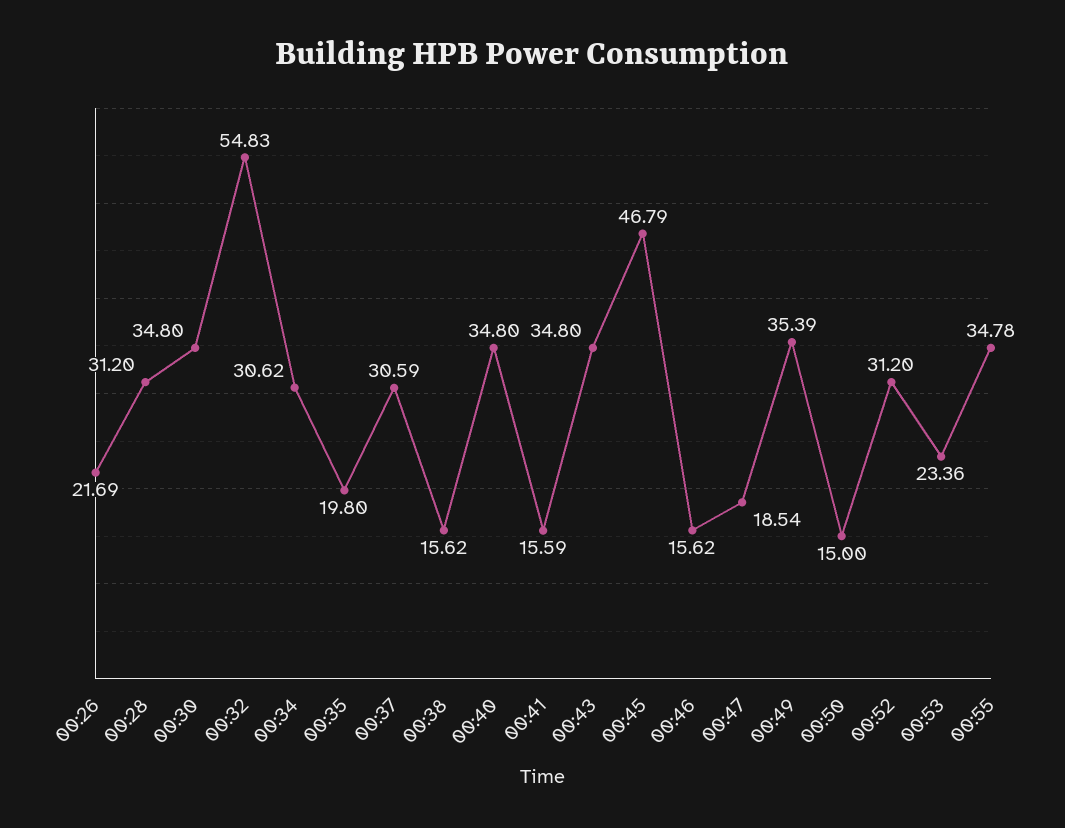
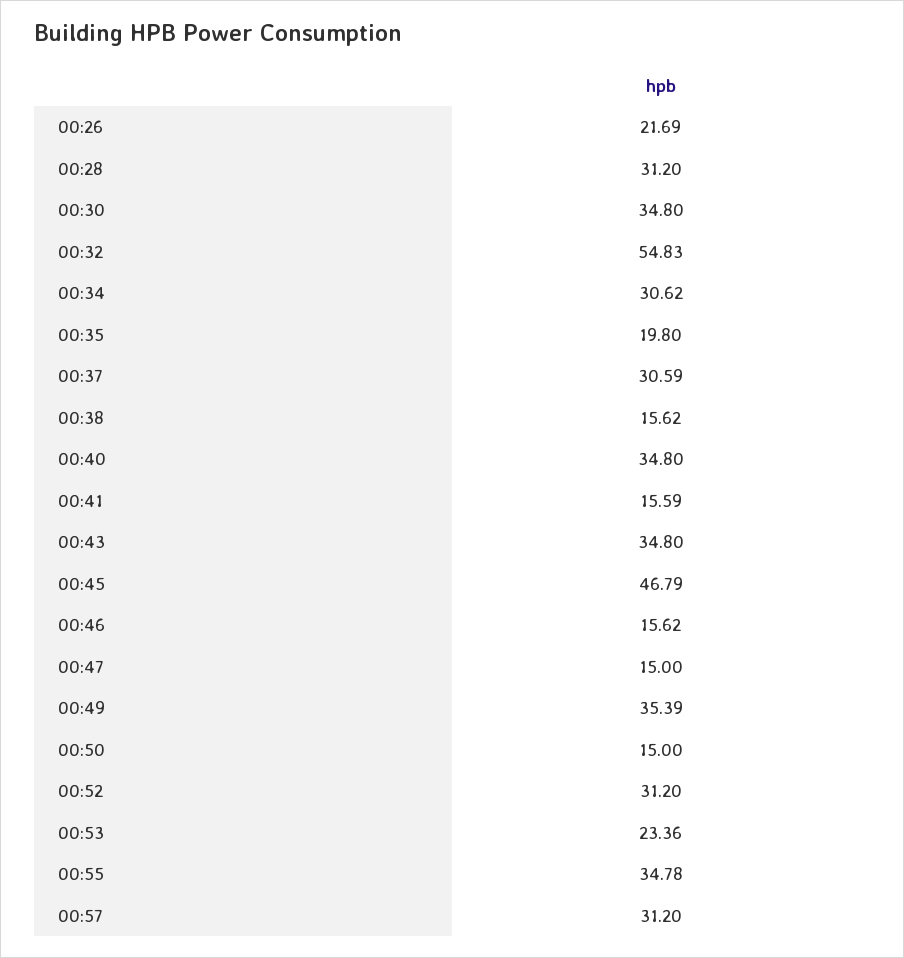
00:47: 18.54 -> 15
00:57: none -> 31.2

